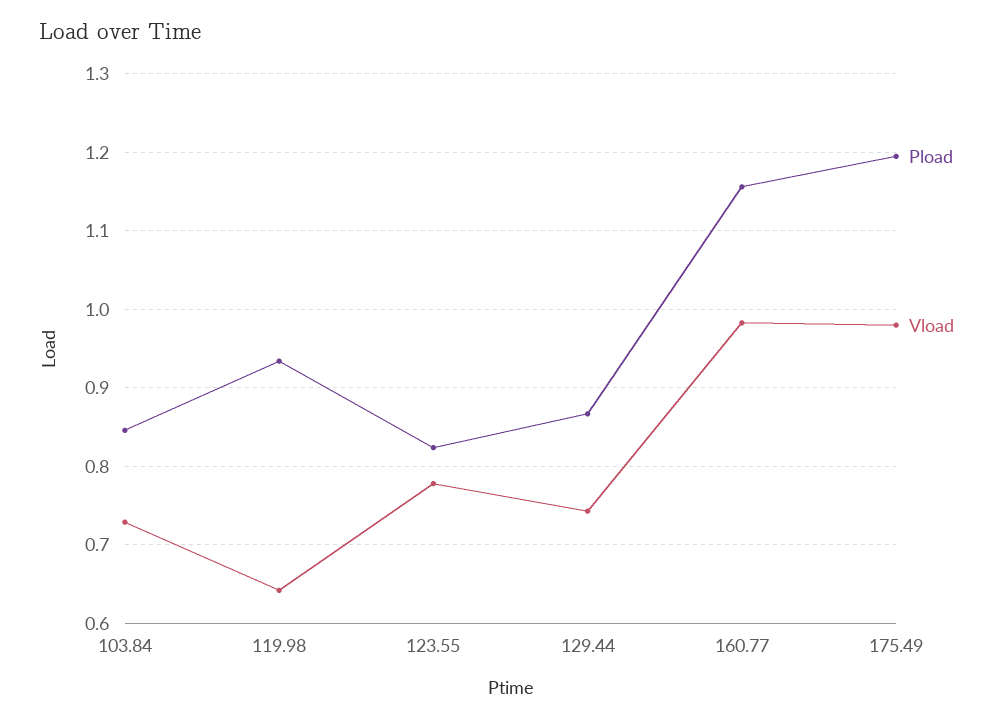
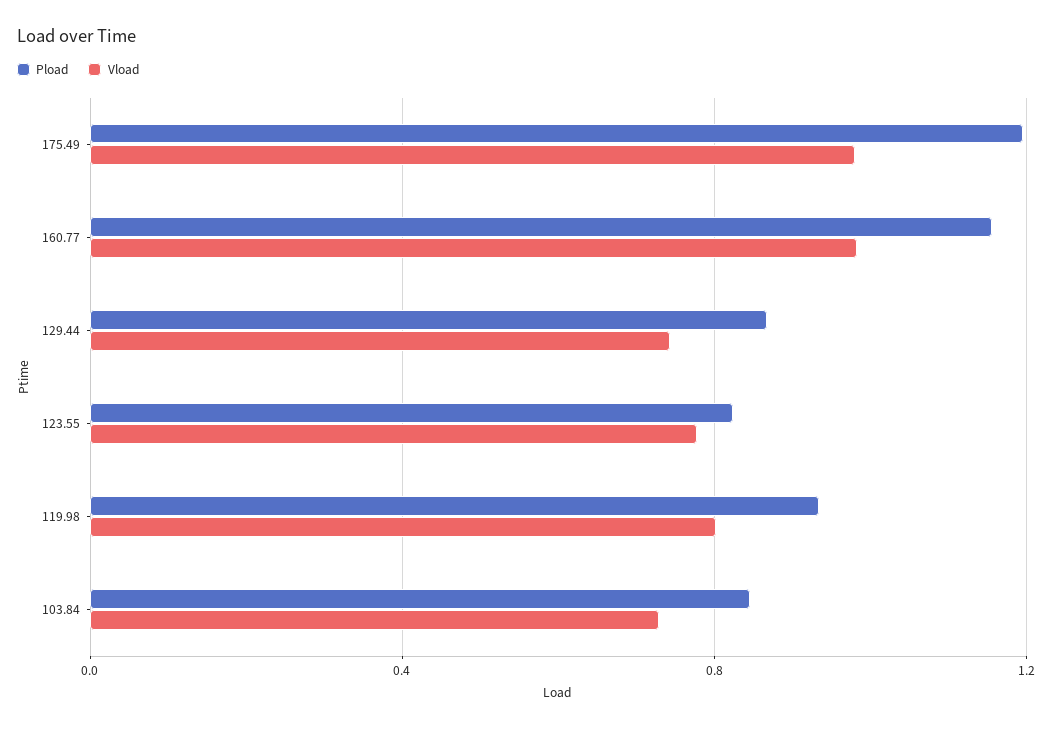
Vload, 119.98: 0.64 -> 0.8

